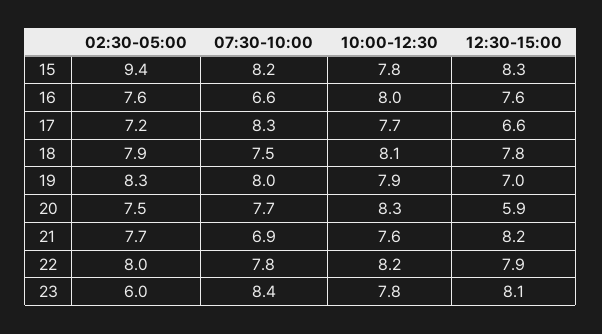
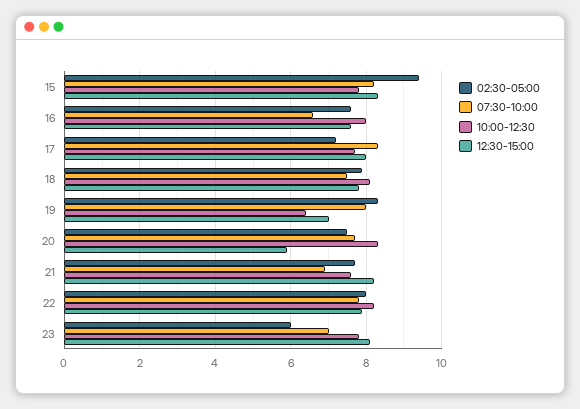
12:30-15:00, 17: 6.6 -> 8
10:00-12:30, 19: 7.9 -> 6.5
07:30-10:00, 23: 8.4 -> 7

